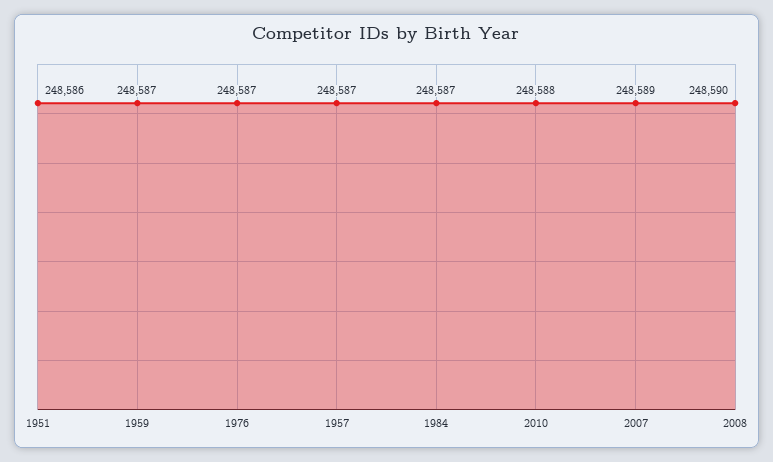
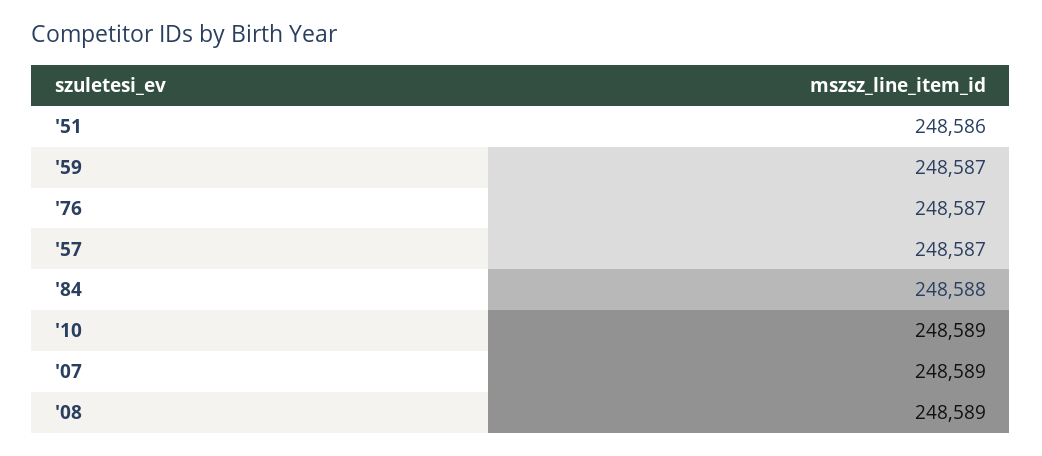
1984: 248587 -> 248588
2010: 248588 -> 248589
2008: 248590 -> 248589

